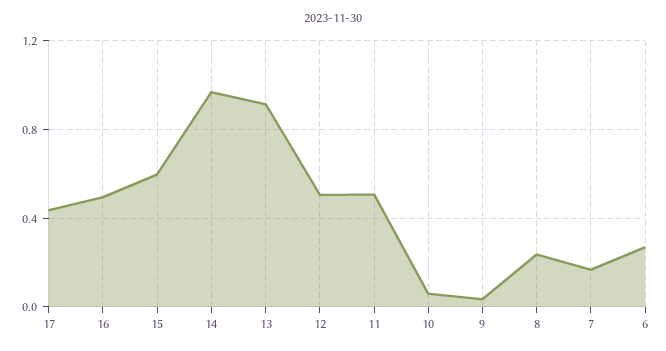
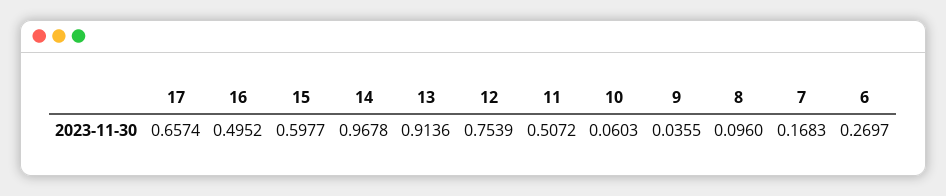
17: 0.45 -> 0.6574
12: 0.5 -> 0.7539
8: 0.25 -> 0.096

